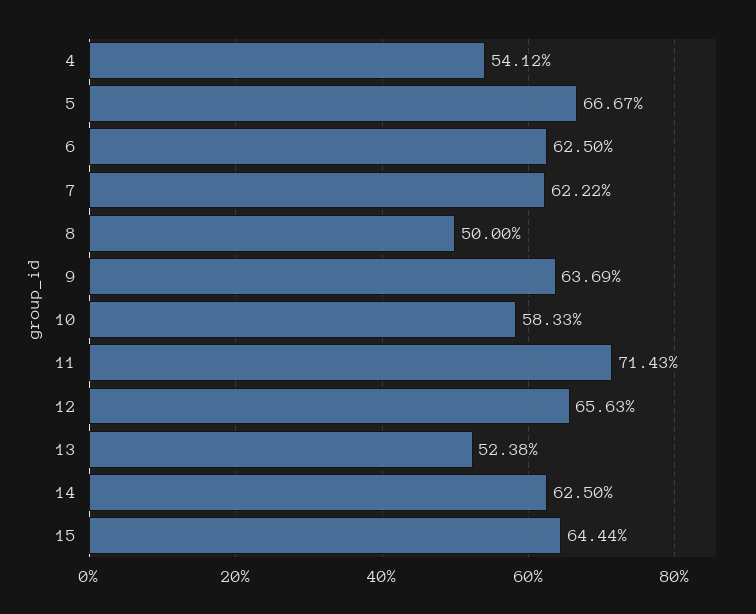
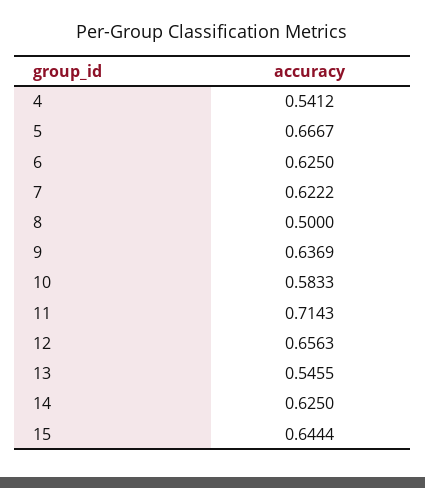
13: 0.5238 -> 0.5455

